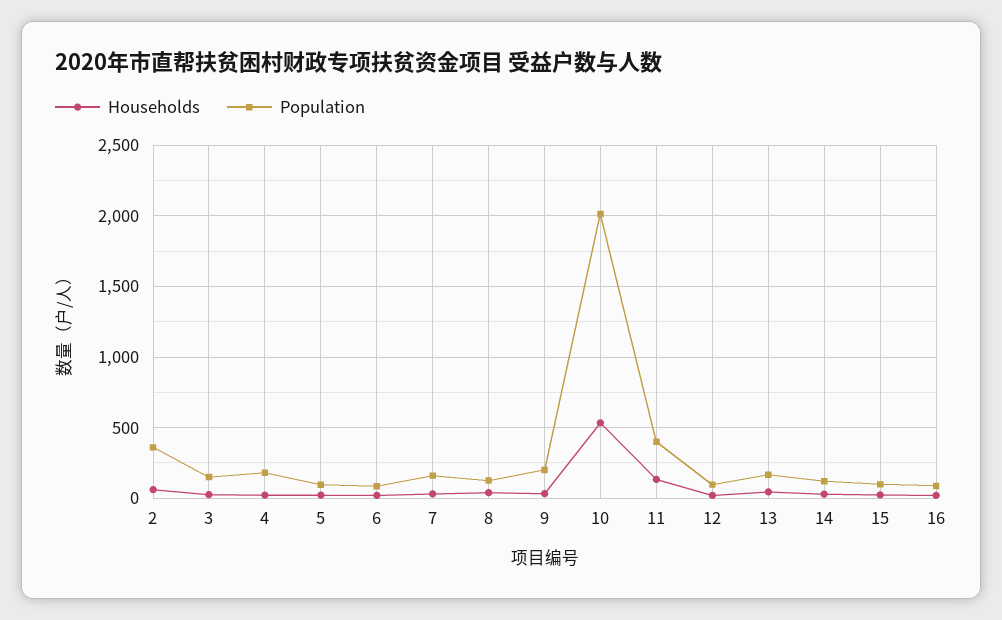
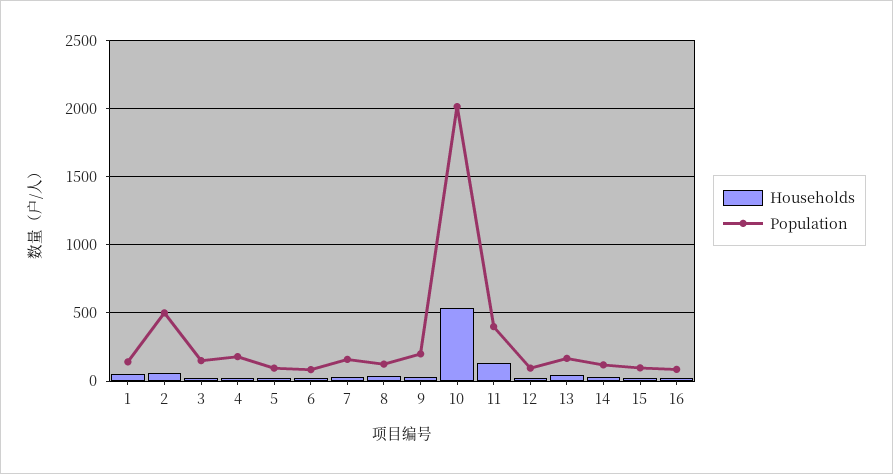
Population, 2: 350 -> 500
Households, 1: none -> 50
Population, 1: none -> 150

